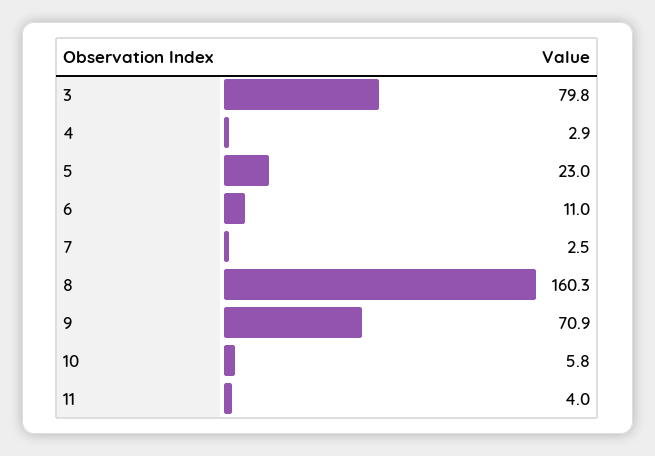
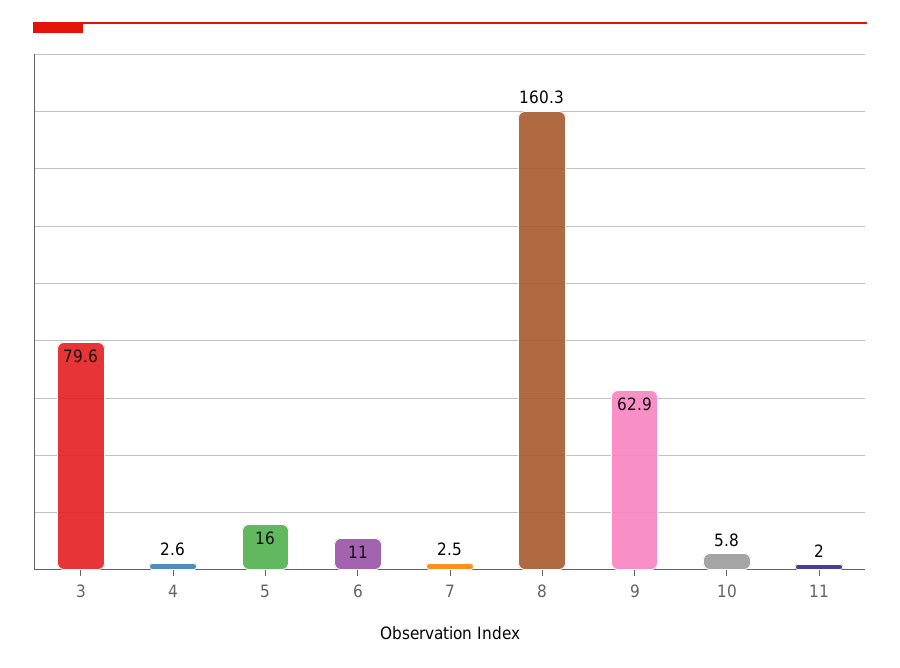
3: 79.8 -> 79.6
4: 2.9 -> 2.6
5: 23 -> 16
9: 70.9 -> 62.9
11: 4 -> 2

